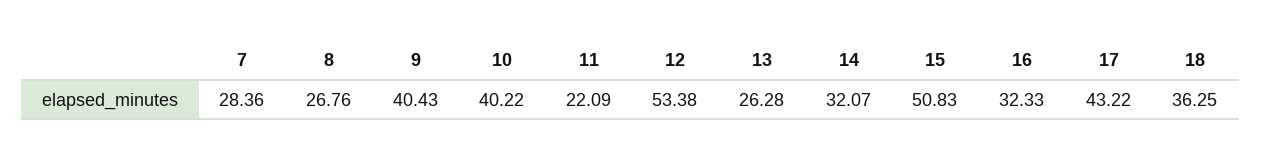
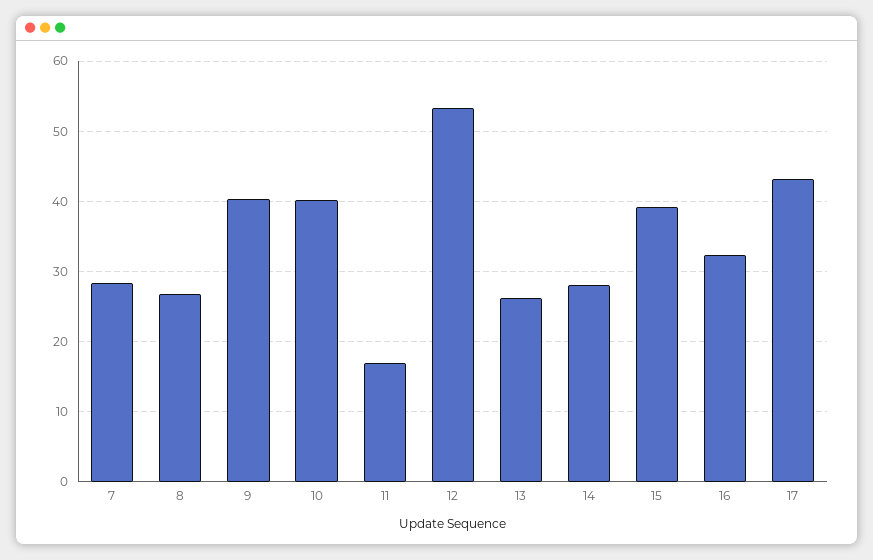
11: 22.09 -> 17
14: 32.07 -> 28
15: 50.83 -> 39
18: 36.25 -> none

